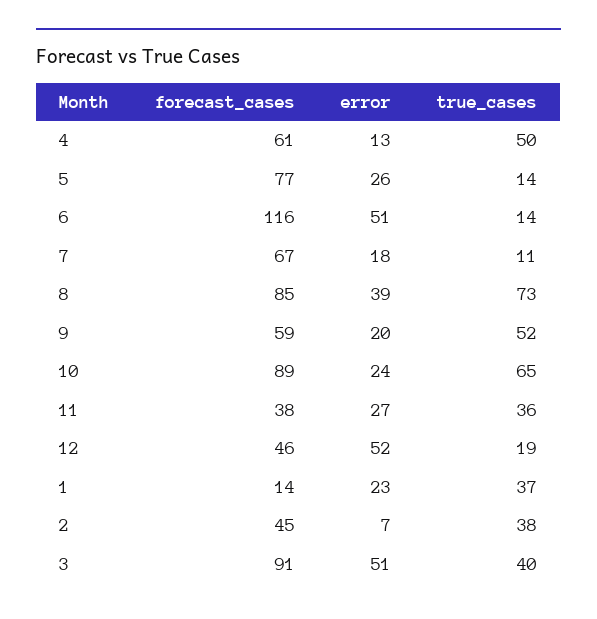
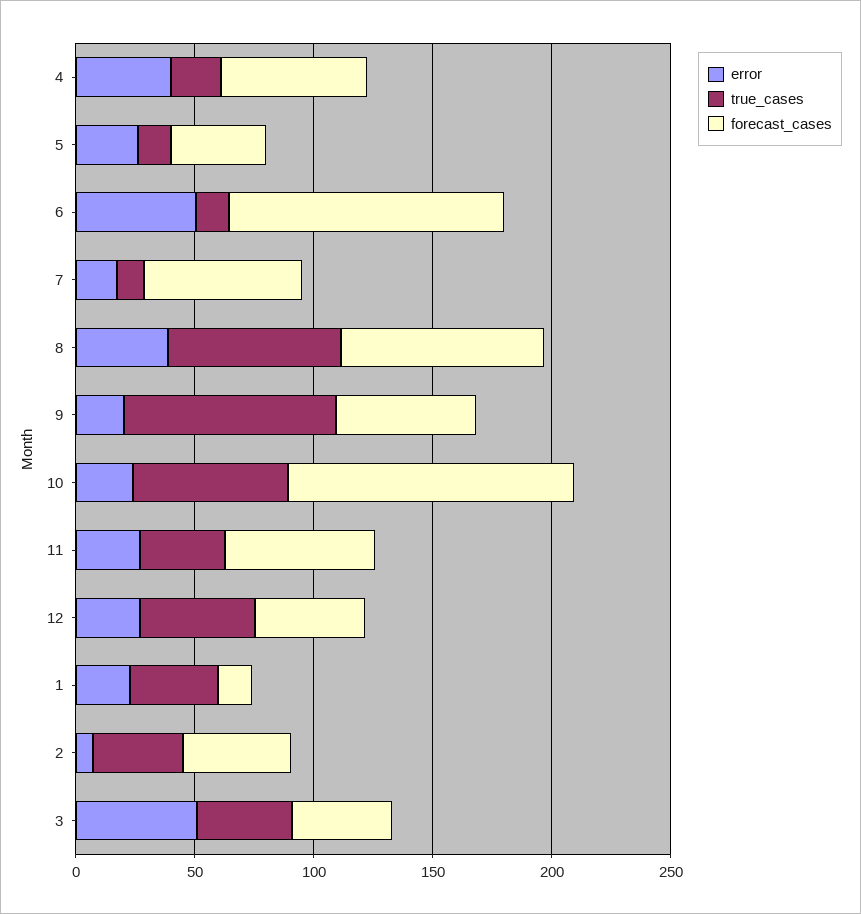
error, 4: 13 -> 40
true_cases, 4: 50 -> 20
forecast_cases, 5: 77 -> 40
true_cases, 9: 52 -> 90
forecast_cases, 10: 89 -> 120
forecast_cases, 11: 38 -> 60
error, 12: 52 -> 30
true_cases, 12: 19 -> 50
forecast_cases, 3: 91 -> 40

